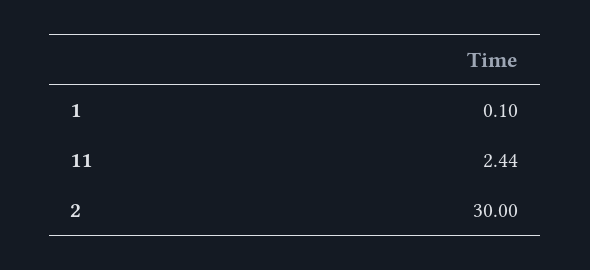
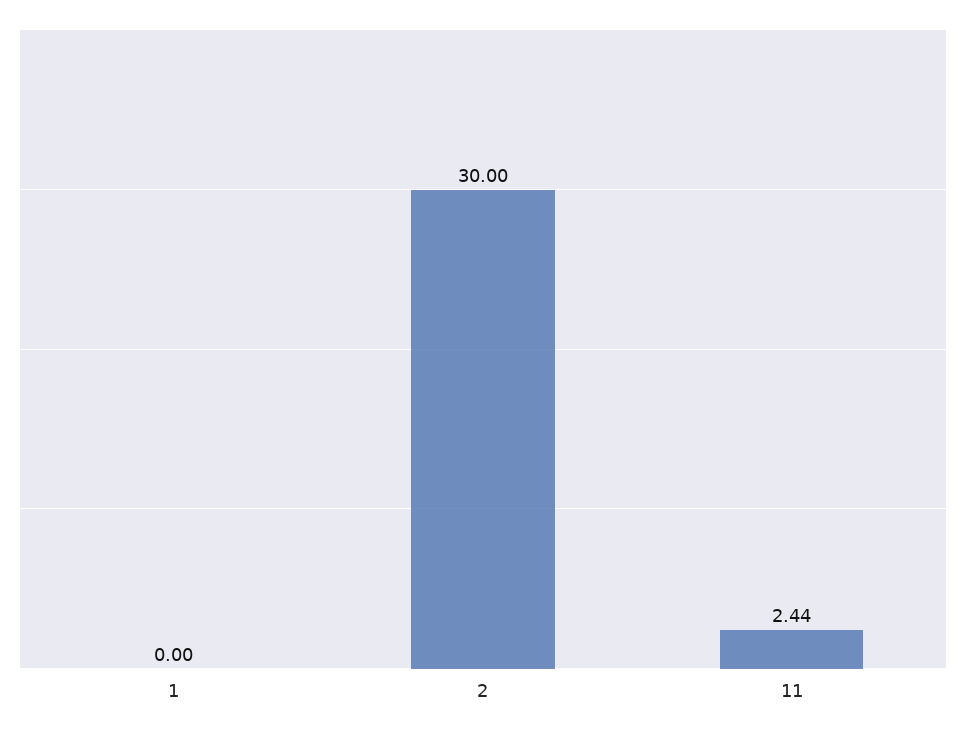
1: 0.1 -> 0

